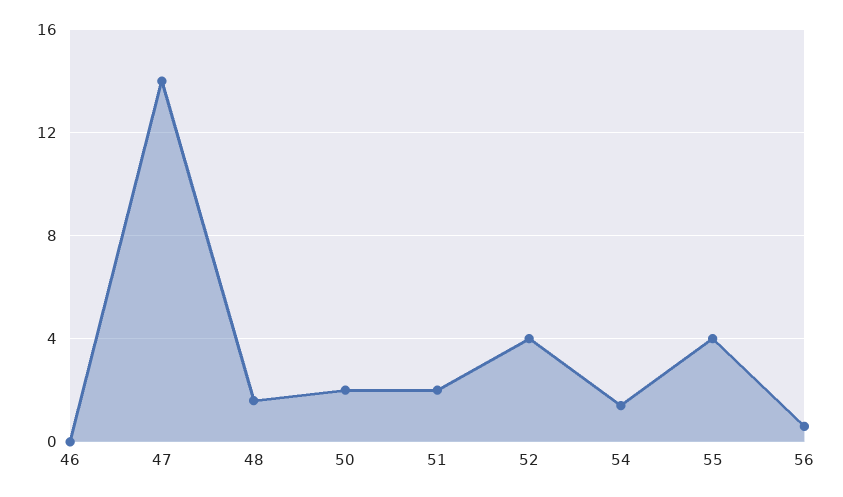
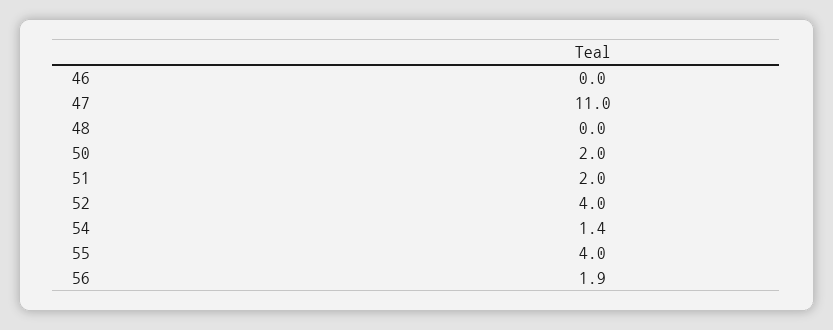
47: 14 -> 11
48: 1.5 -> 0
56: 0.5 -> 1.9

